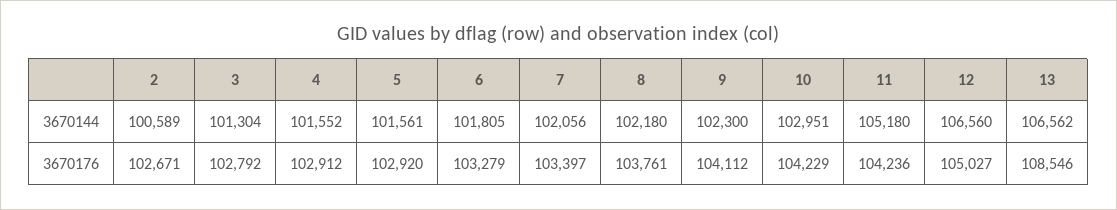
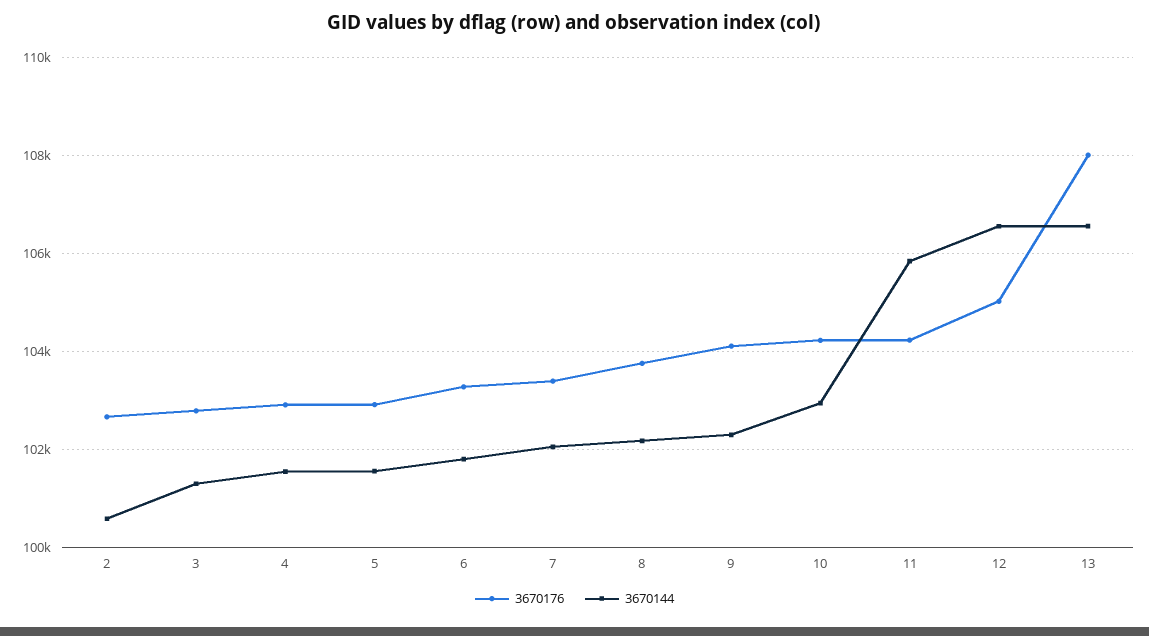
3670144, 11: 105180 -> 105800
3670176, 13: 108546 -> 108000

